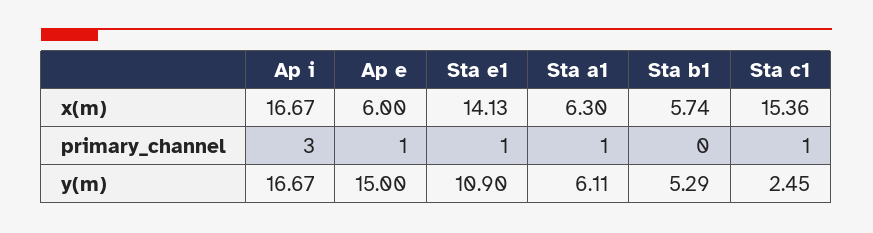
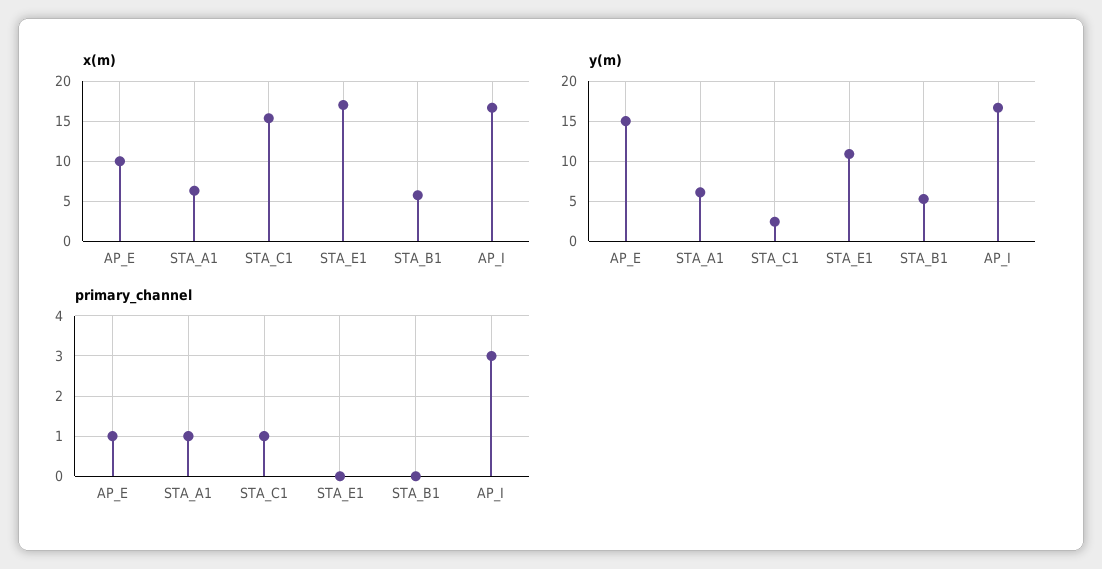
x(m), Ap e: 6 -> 10
x(m), Sta e1: 14.13 -> 17
primary_channel, Sta e1: 1 -> 0

